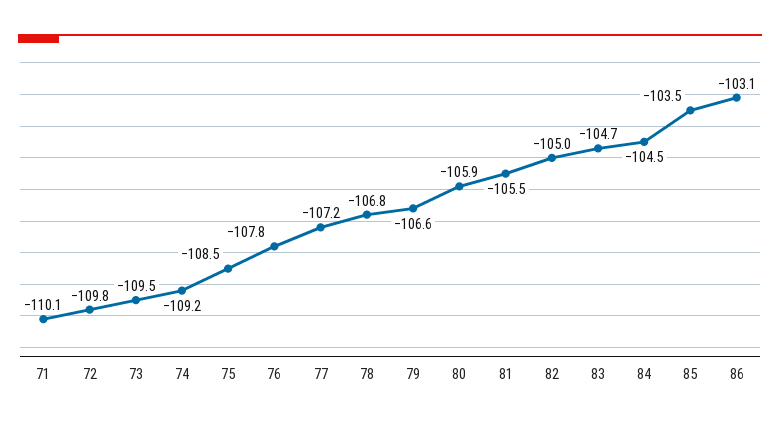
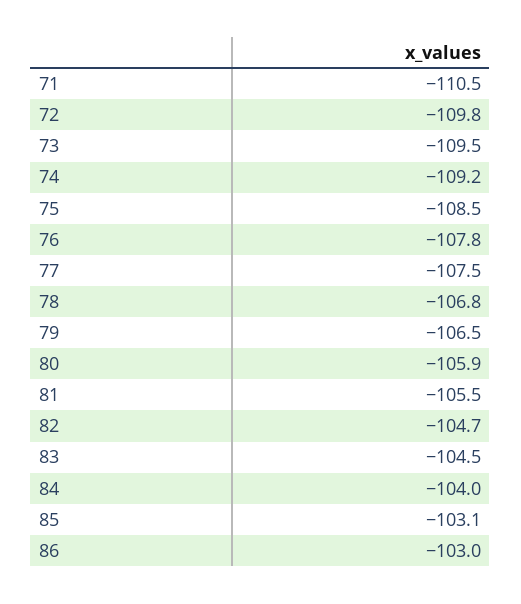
71: -110.1 -> -110.5
77: -107.2 -> -107.5
79: -106.6 -> -106.5
82: -105 -> -104.7
83: -104.7 -> -104.5
84: -104.5 -> -104
85: -103.5 -> -103.1
86: -103.1 -> -103

